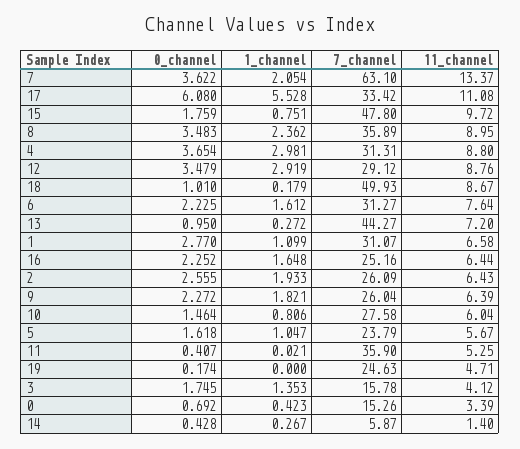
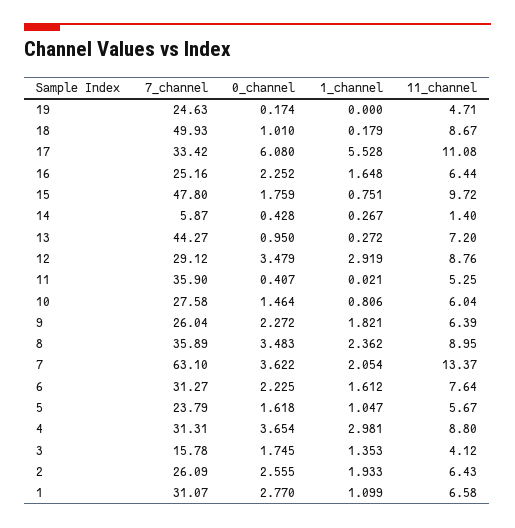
0_channel, 0: 0.692 -> none
1_channel, 0: 0.423 -> none
7_channel, 0: 15.26 -> none
11_channel, 0: 3.39 -> none

